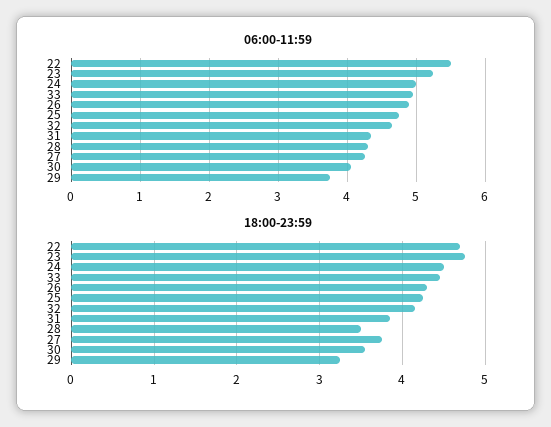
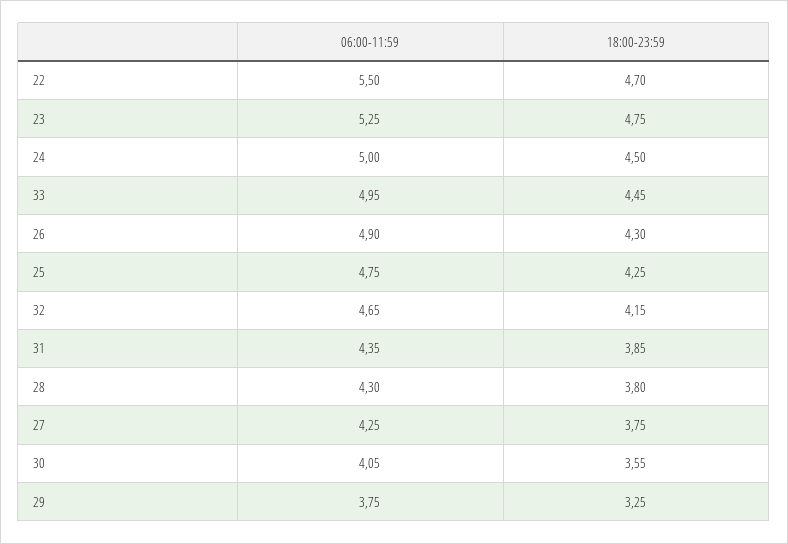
18:00-23:59, 28: 3.5 -> 3.8

